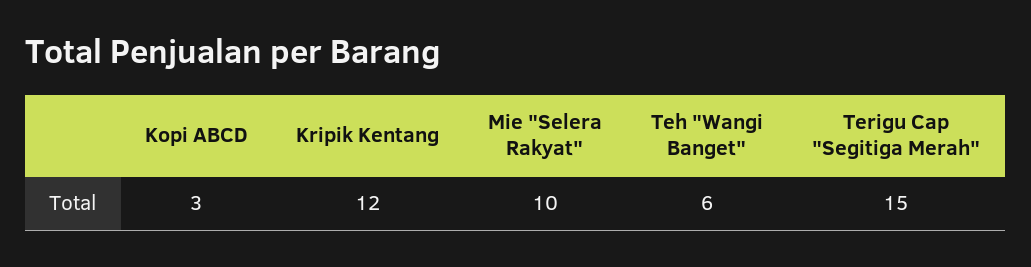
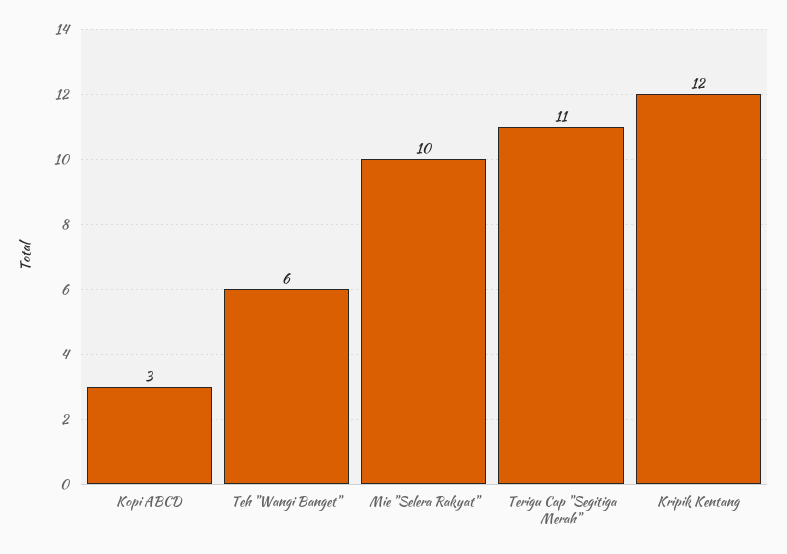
Terigu Cap "Segitiga Merah": 15 -> 11

